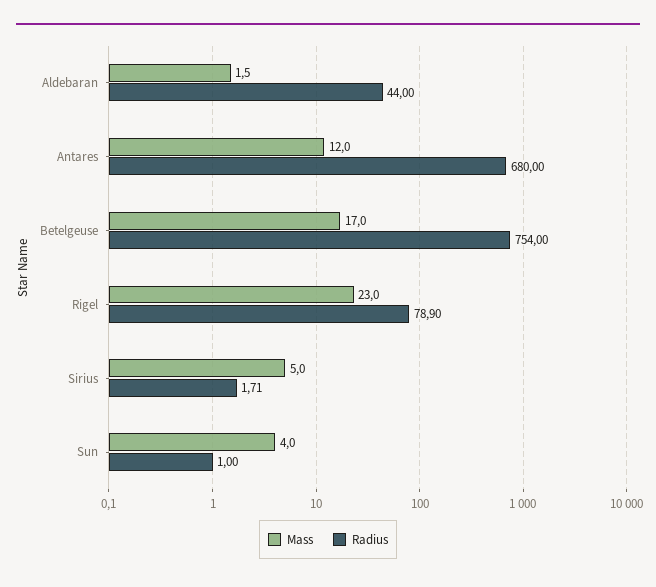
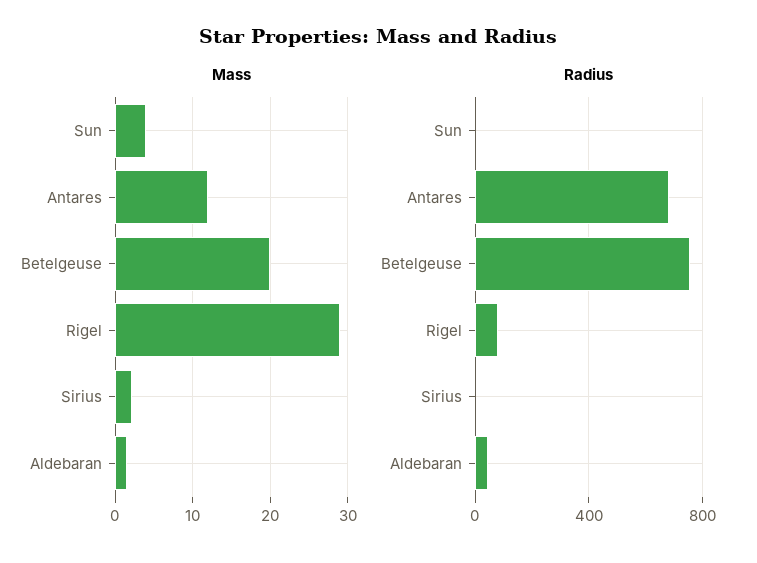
Mass, Betelgeuse: 17 -> 20
Mass, Rigel: 23 -> 29
Mass, Sirius: 5 -> 2

